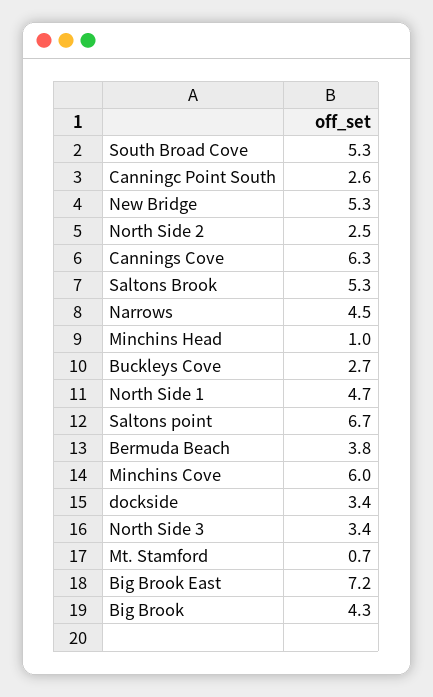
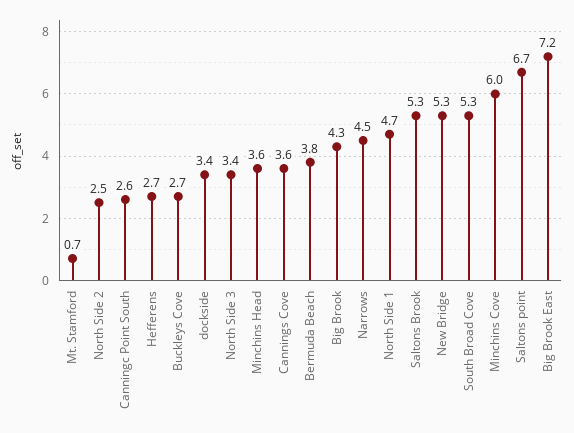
Cannings Cove: 6.3 -> 3.6
Minchins Head: 1 -> 3.6
Hefferens: none -> 2.7

